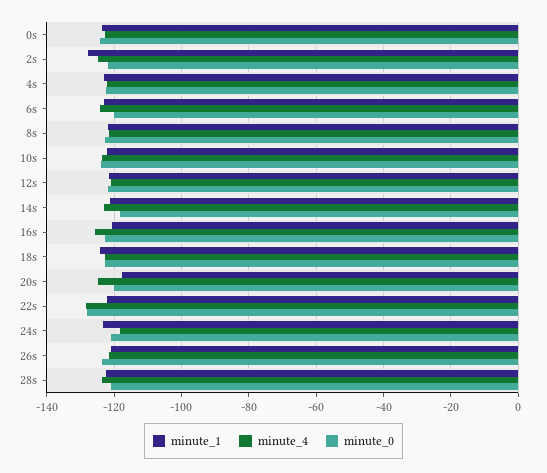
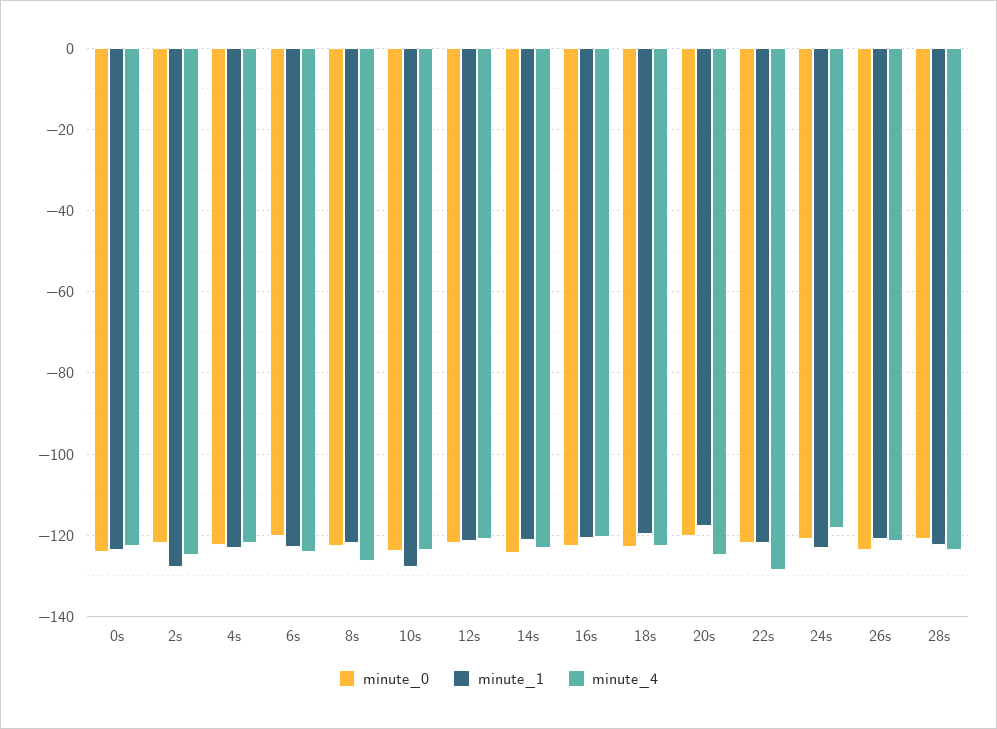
minute_4, 8s: -122 -> -126
minute_1, 10s: -122 -> -128
minute_0, 14s: -118 -> -124
minute_4, 16s: -126 -> -120
minute_1, 18s: -124 -> -120
minute_0, 22s: -128 -> -122

